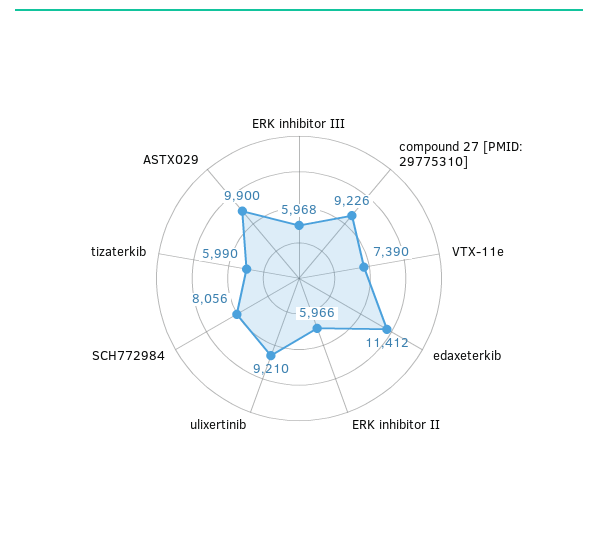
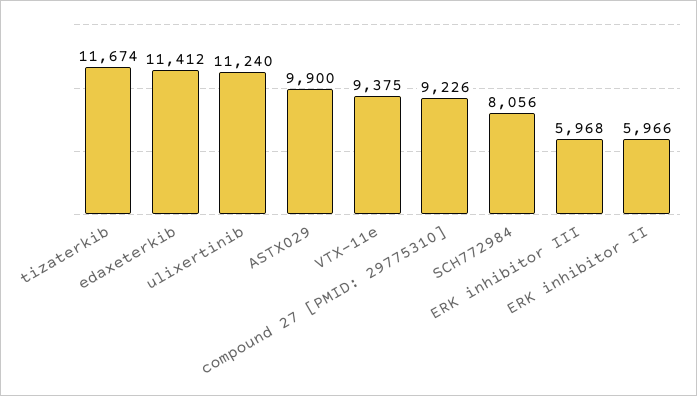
VTX-11e: 7390 -> 9375
ulixertinib: 9210 -> 11240
tizaterkib: 5990 -> 11674

